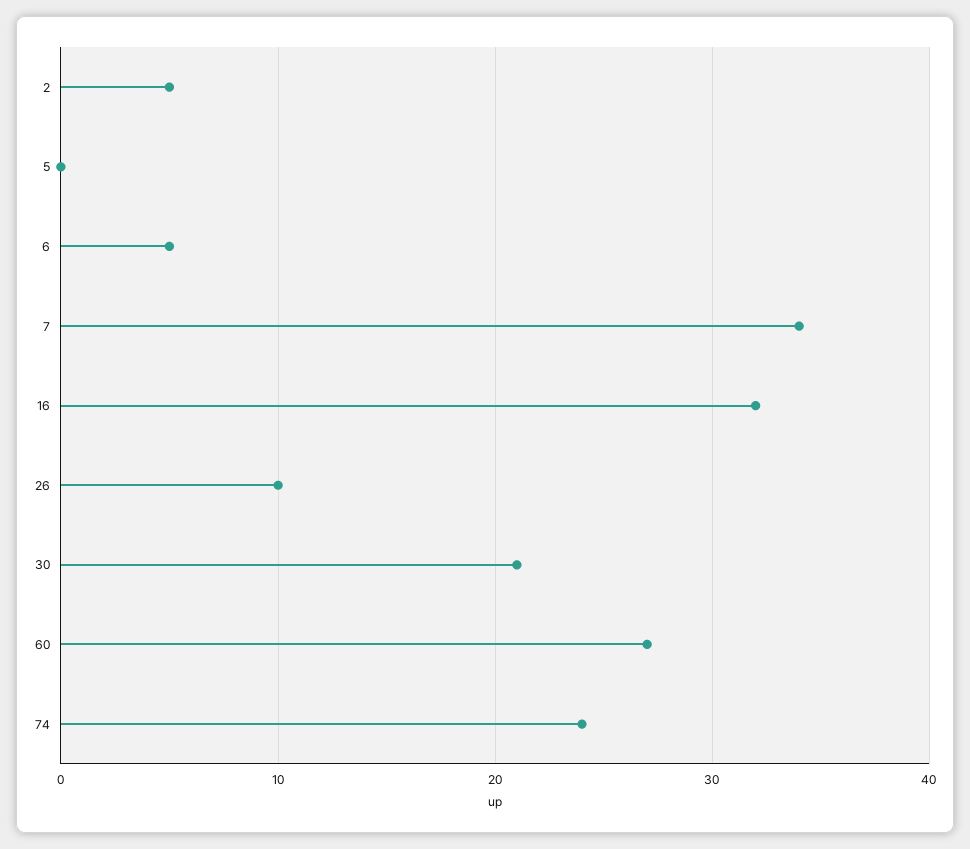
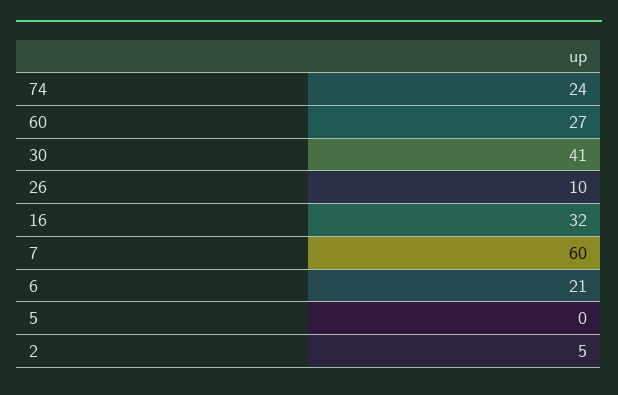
6: 5 -> 21
7: 34 -> 60
30: 21 -> 41

